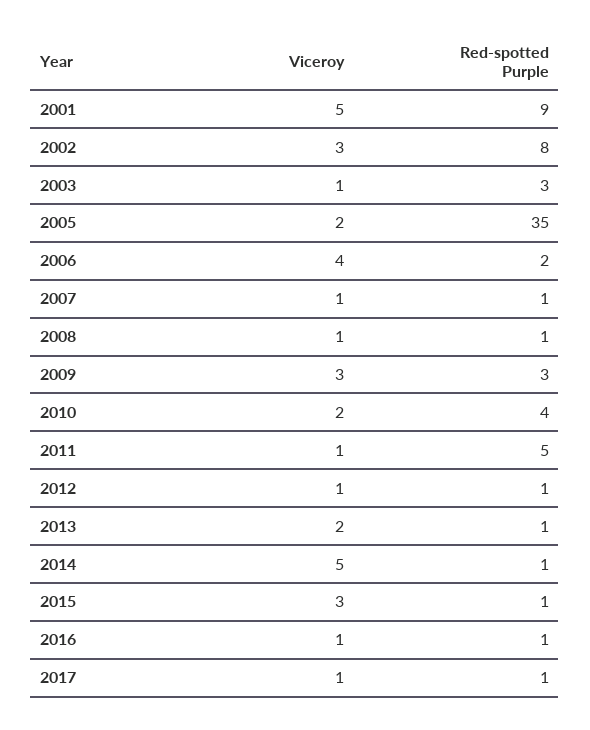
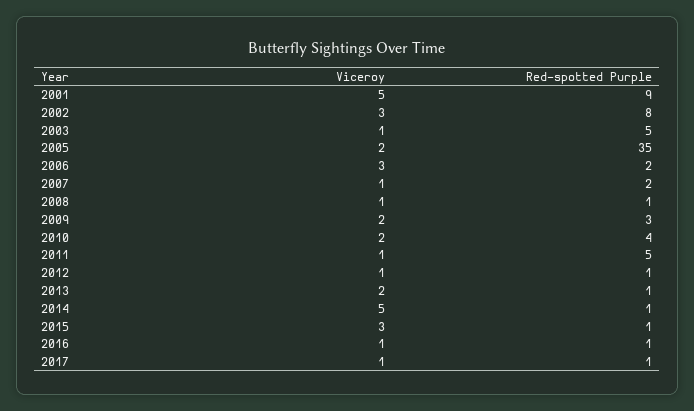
Red-spotted Purple, 2003: 3 -> 5
Viceroy, 2006: 4 -> 3
Red-spotted Purple, 2007: 1 -> 2
Viceroy, 2009: 3 -> 2

